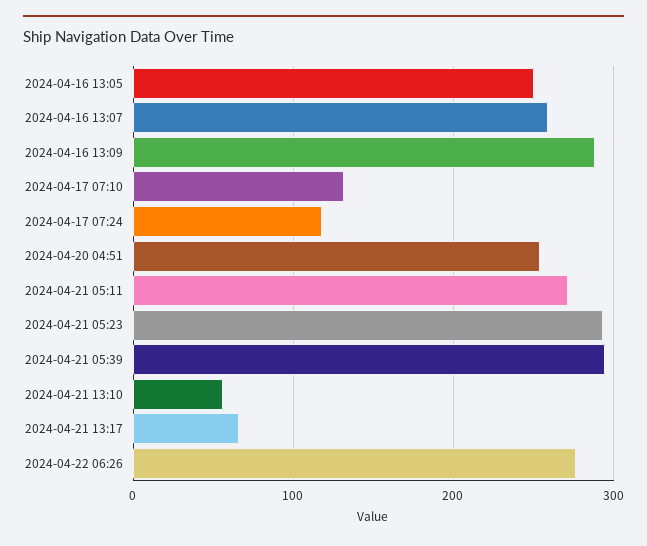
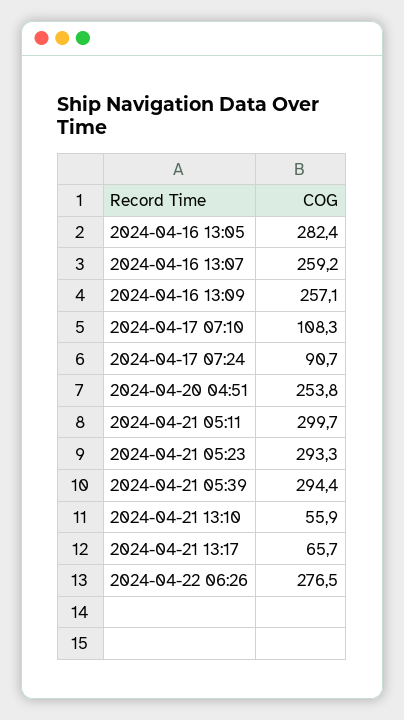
2024-04-16 13:05: 250 -> 282.4
2024-04-16 13:09: 290 -> 257.1
2024-04-17 07:10: 130 -> 108.3
2024-04-17 07:24: 120 -> 90.7
2024-04-21 05:11: 270 -> 299.7

